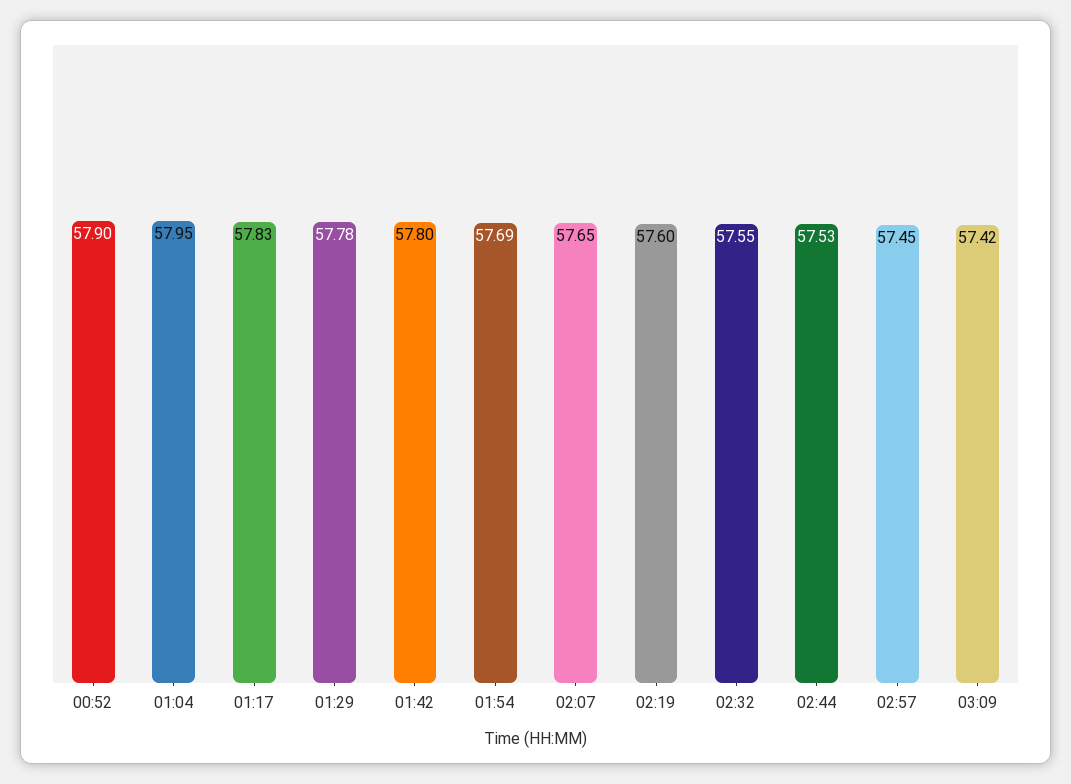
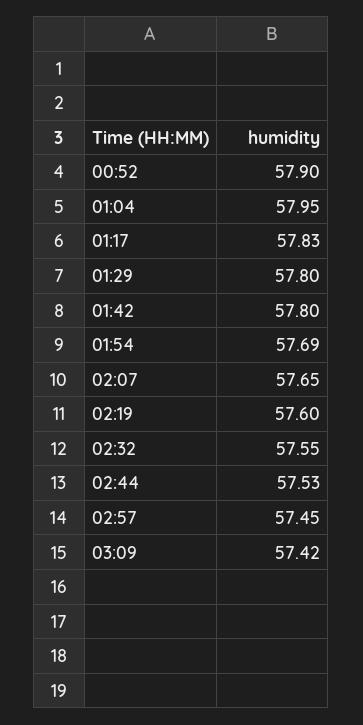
01:29: 57.78 -> 57.8

